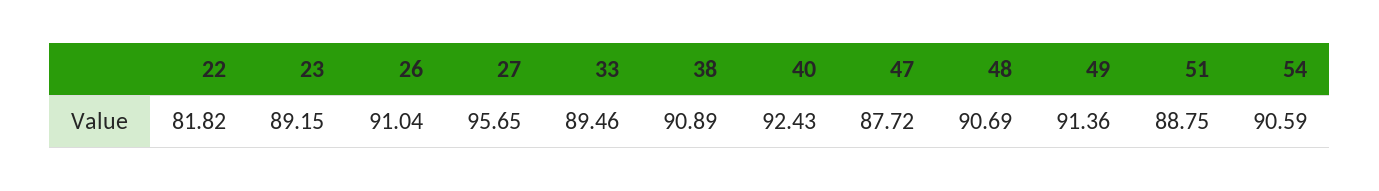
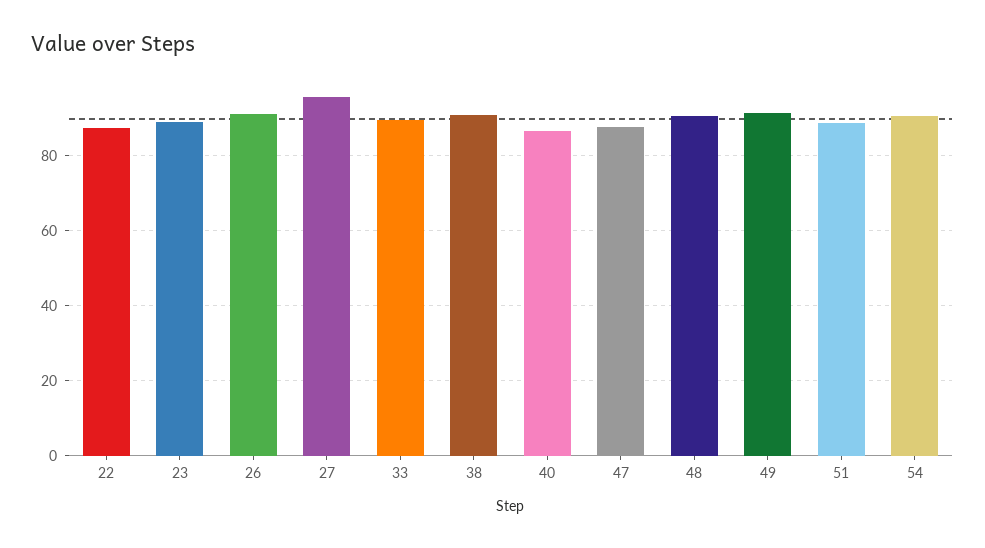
22: 81.82 -> 88
40: 92.43 -> 86

